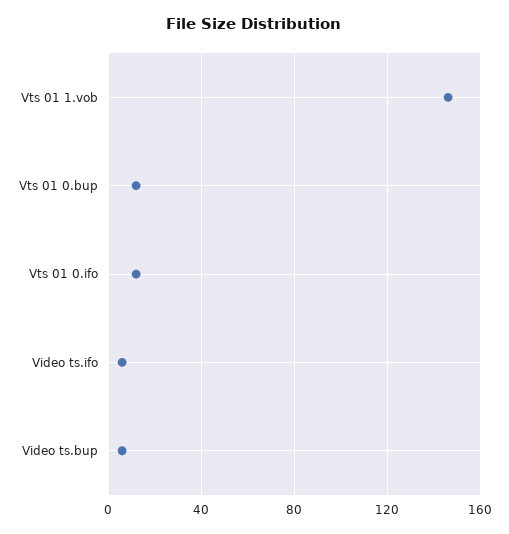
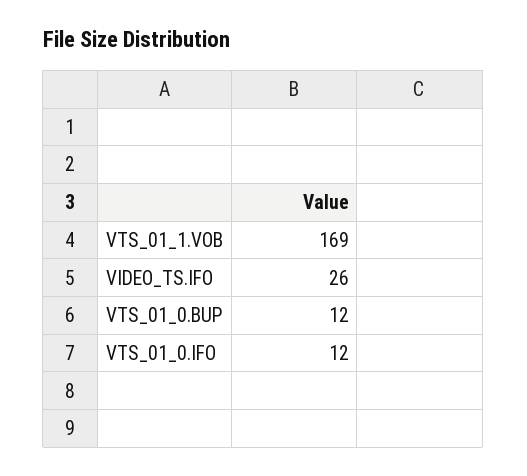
Vts 01 1.vob: 145 -> 169
Video ts.ifo: 5 -> 26
Video ts.bup: 5 -> none

